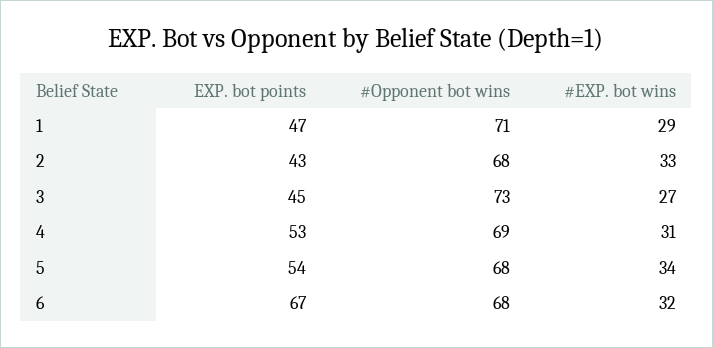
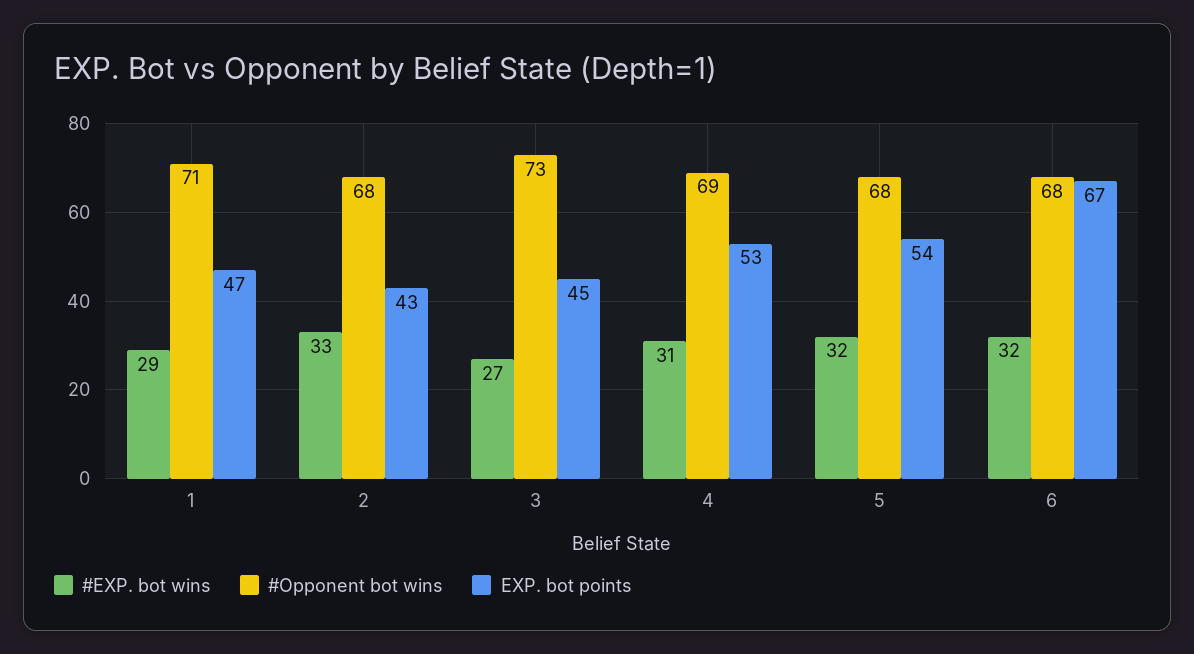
#EXP. bot wins, 5: 34 -> 32

